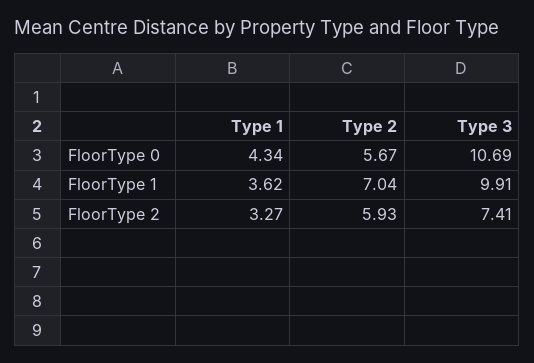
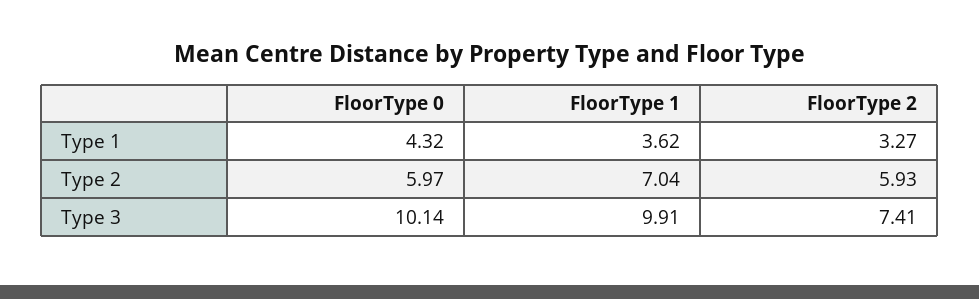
Type 1, FloorType 0: 4.34 -> 4.32
Type 2, FloorType 0: 5.67 -> 5.97
Type 3, FloorType 0: 10.69 -> 10.14

